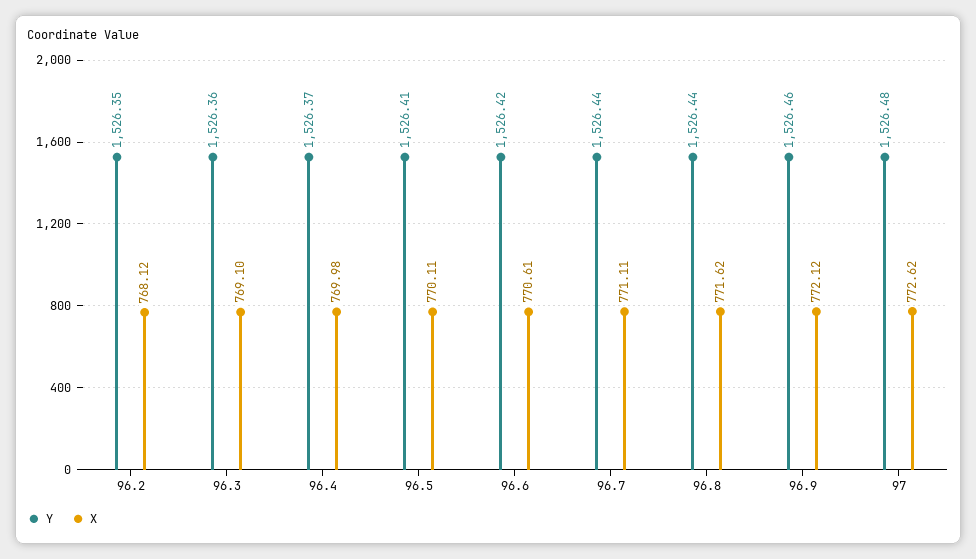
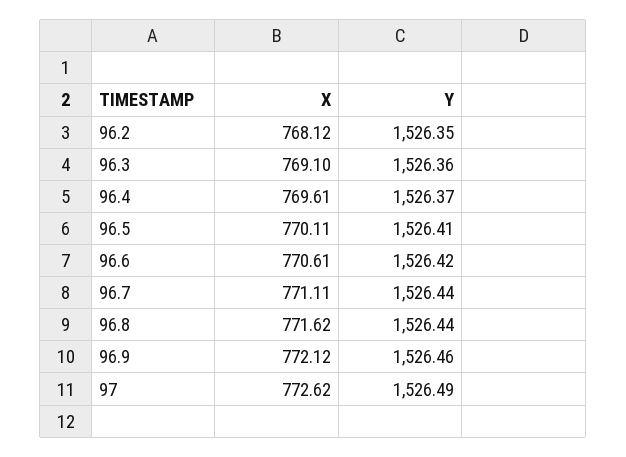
X, 96.4: 769.98 -> 769.61
Y, 97: 1526.48 -> 1526.49

